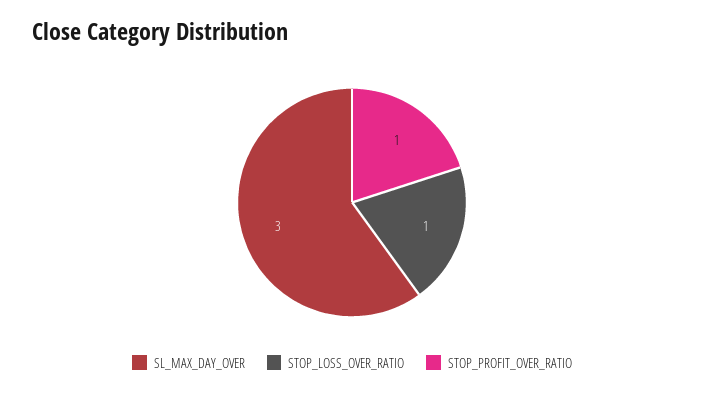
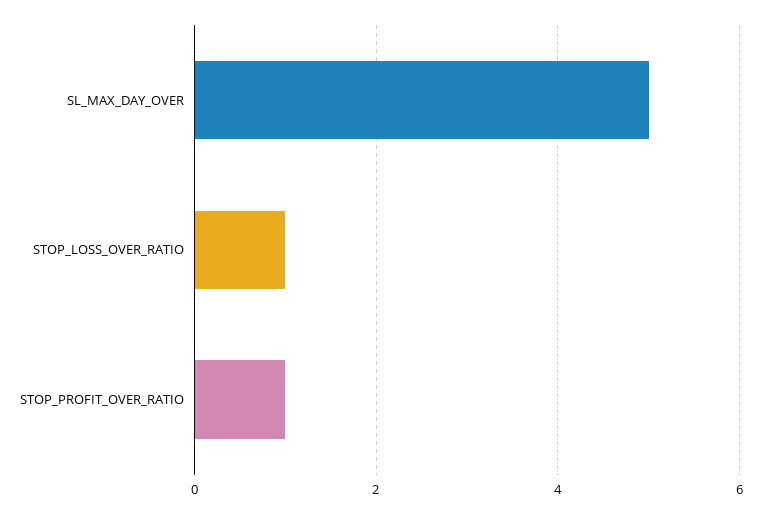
SL_MAX_DAY_OVER: 3 -> 5

